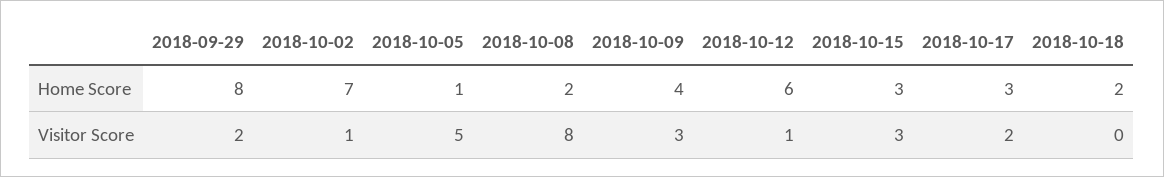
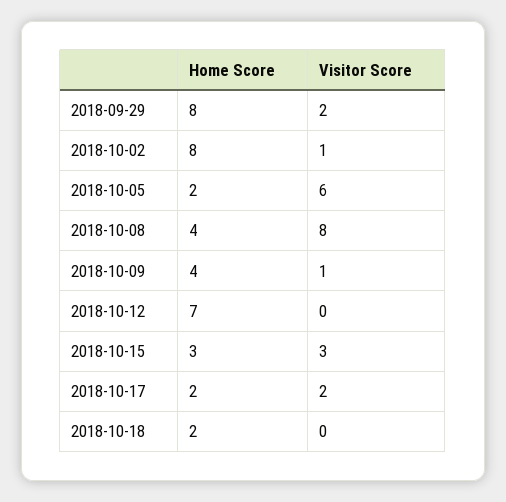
2018-10-02, Home Score: 7 -> 8
2018-10-05, Home Score: 1 -> 2
2018-10-08, Home Score: 2 -> 4
2018-10-12, Home Score: 6 -> 7
2018-10-17, Home Score: 3 -> 2
2018-10-05, Visitor Score: 5 -> 6
2018-10-09, Visitor Score: 3 -> 1
2018-10-12, Visitor Score: 1 -> 0

